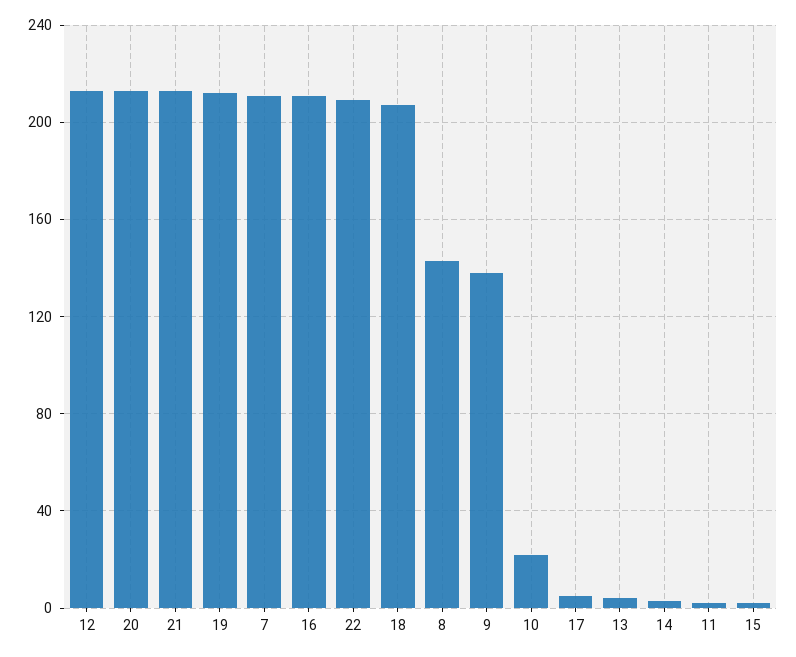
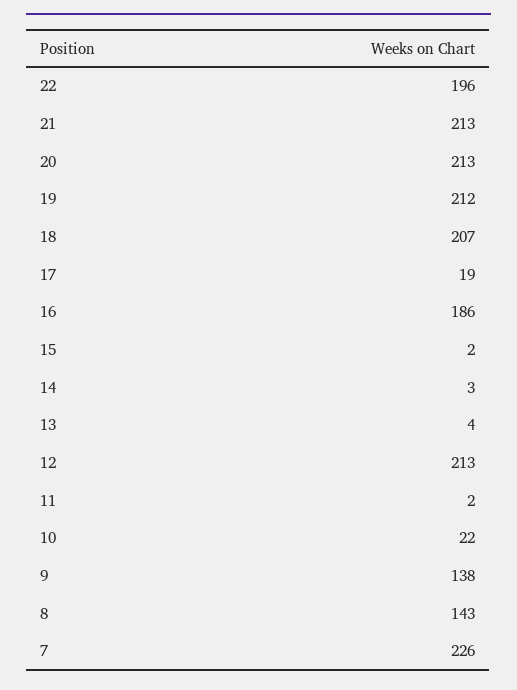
7: 210 -> 226
16: 210 -> 186
22: 210 -> 196
17: 5 -> 19

